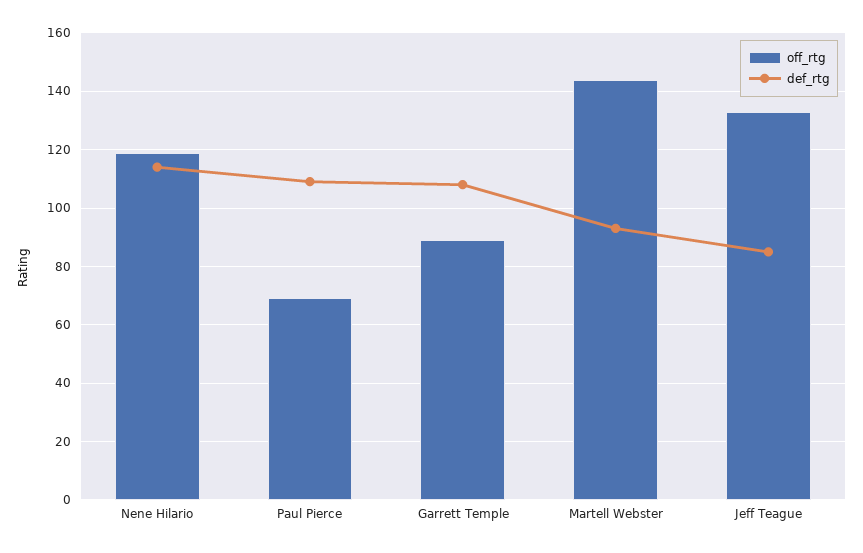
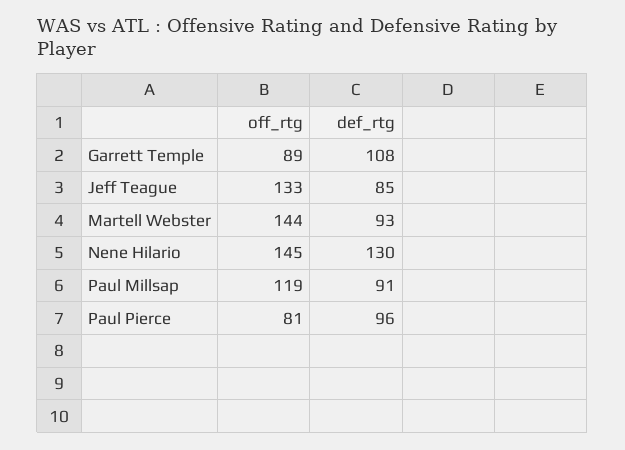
off_rtg, Nene Hilario: 120 -> 145
def_rtg, Nene Hilario: 115 -> 130
off_rtg, Paul Pierce: 70 -> 81
def_rtg, Paul Pierce: 110 -> 96
off_rtg, Paul Millsap: none -> 119
def_rtg, Paul Millsap: none -> 91

